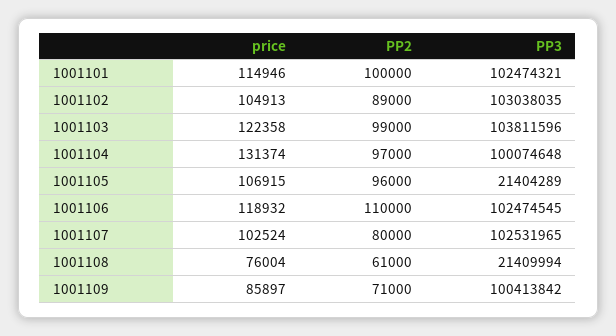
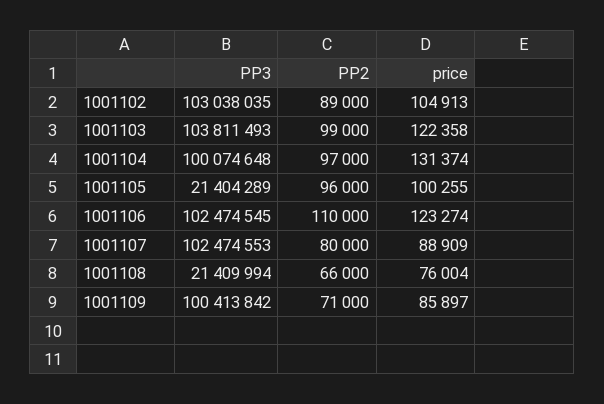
price, 1001101: 114946 -> none
PP2, 1001101: 100000 -> none
PP3, 1001101: 102474321 -> none
PP3, 1001103: 103811596 -> 103811493
price, 1001105: 106915 -> 100255
price, 1001106: 118932 -> 123274
price, 1001107: 102524 -> 88909
PP3, 1001107: 102531965 -> 102474553
PP2, 1001108: 61000 -> 66000

